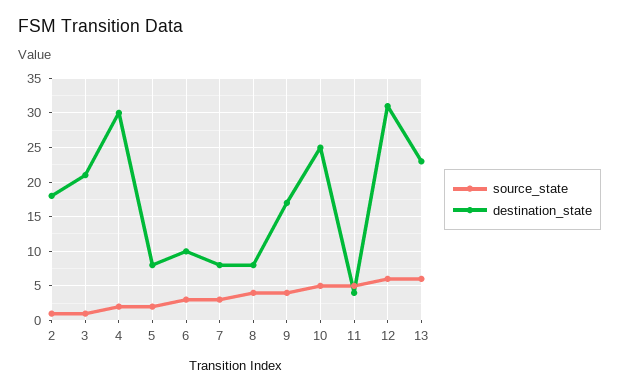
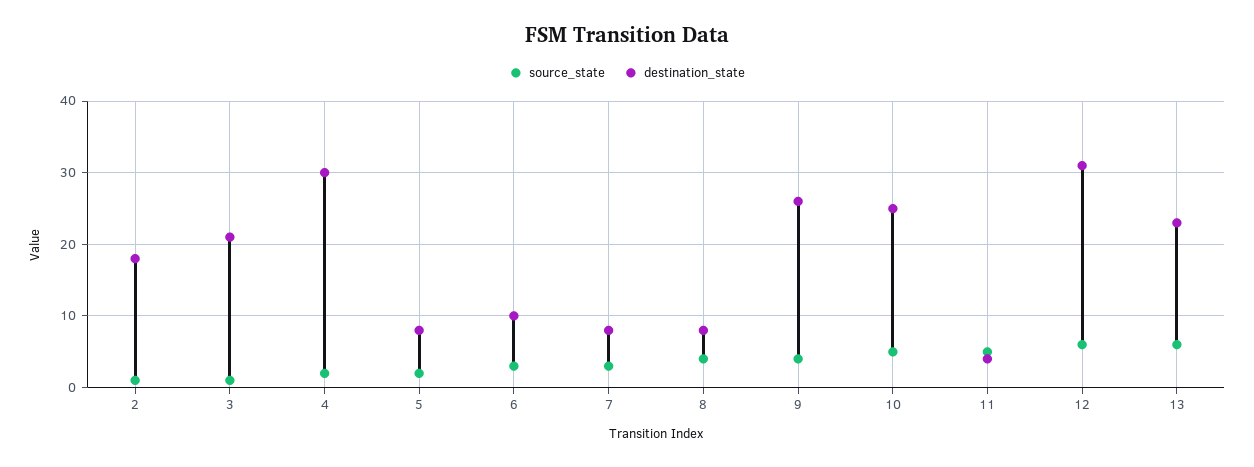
destination_state, 9: 17 -> 26

